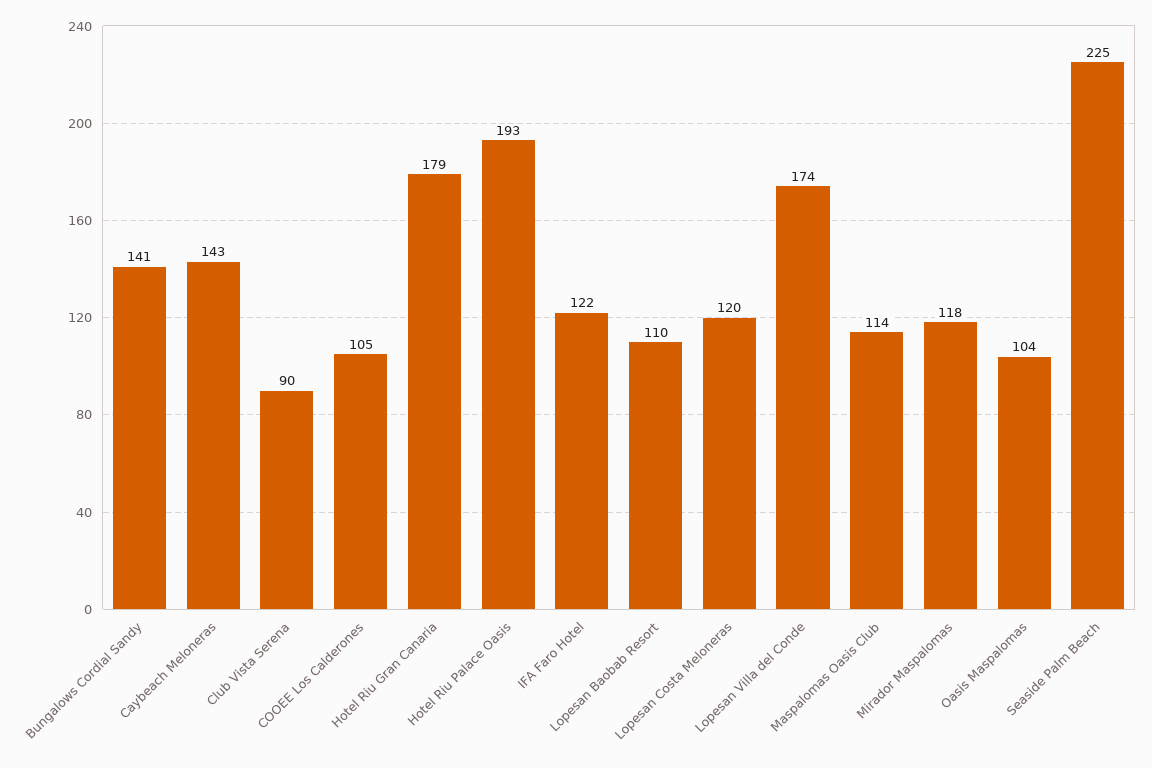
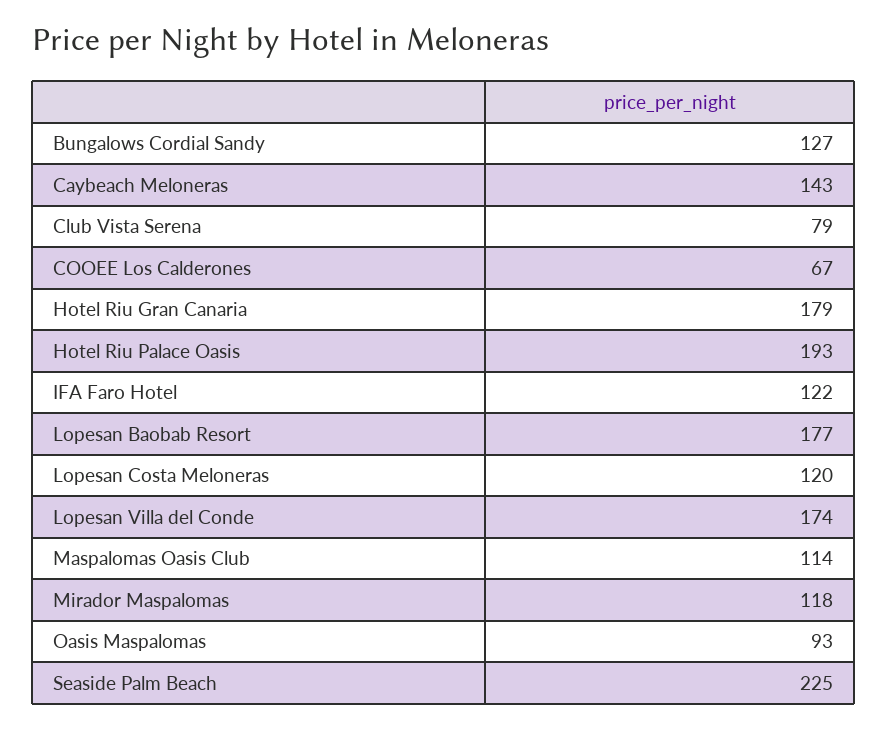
Bungalows Cordial Sandy: 141 -> 127
Club Vista Serena: 90 -> 79
COOEE Los Calderones: 105 -> 67
Lopesan Baobab Resort: 110 -> 177
Oasis Maspalomas: 104 -> 93

